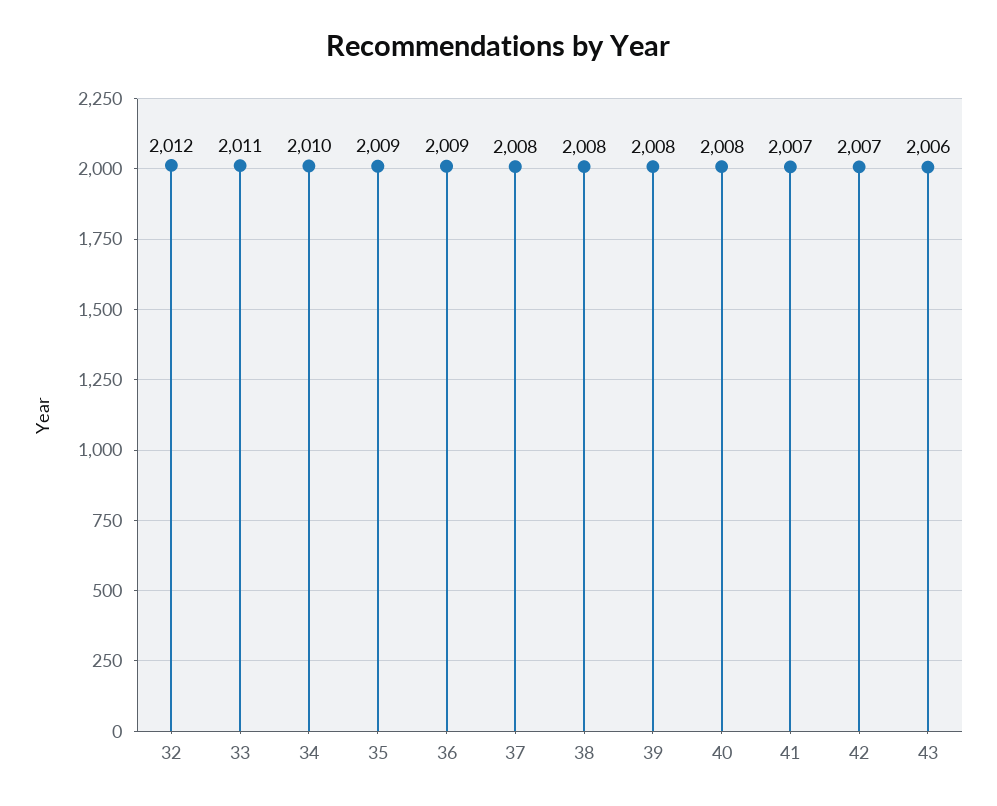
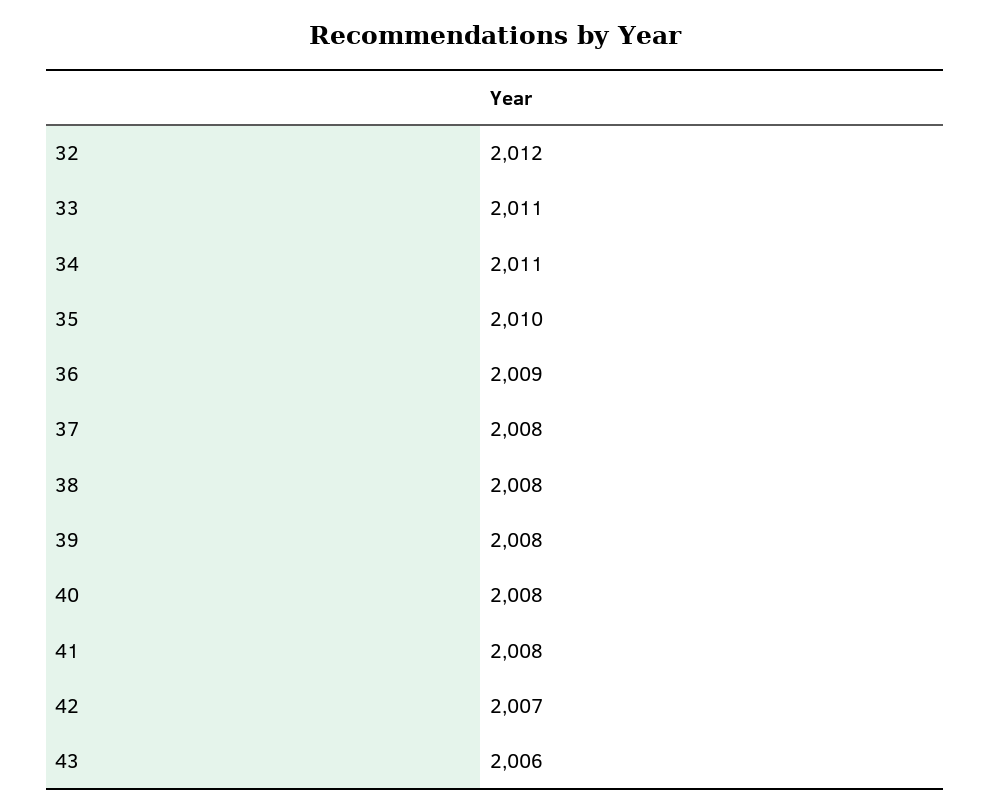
34: 2010 -> 2011
35: 2009 -> 2010
41: 2007 -> 2008

